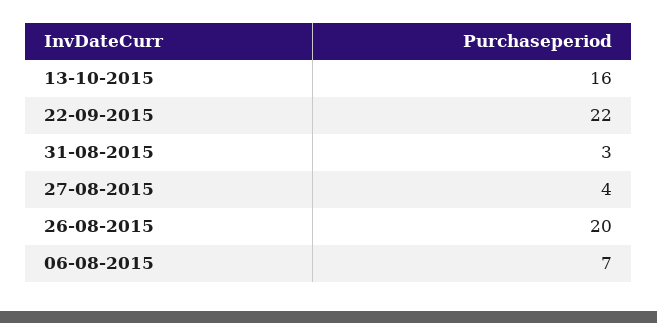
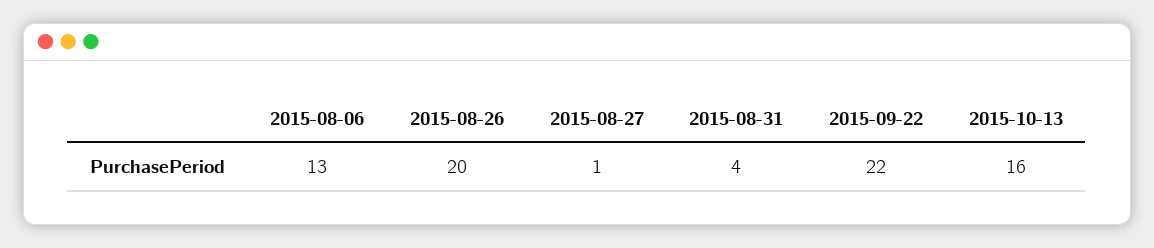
31-08-2015: 3 -> 4
27-08-2015: 4 -> 1
06-08-2015: 7 -> 13

